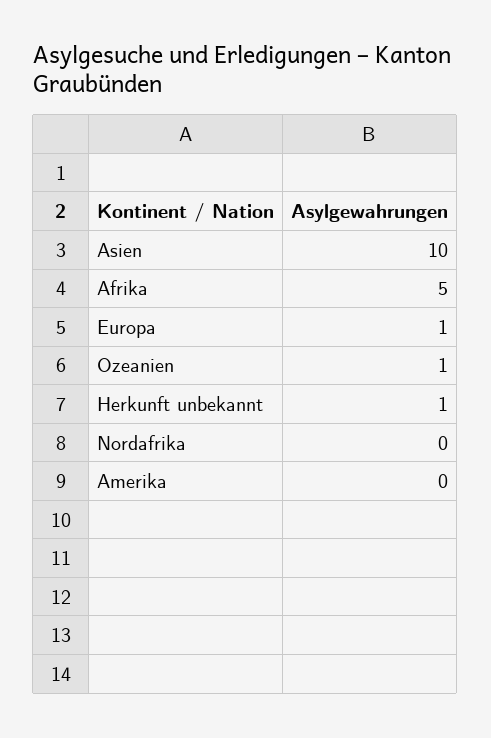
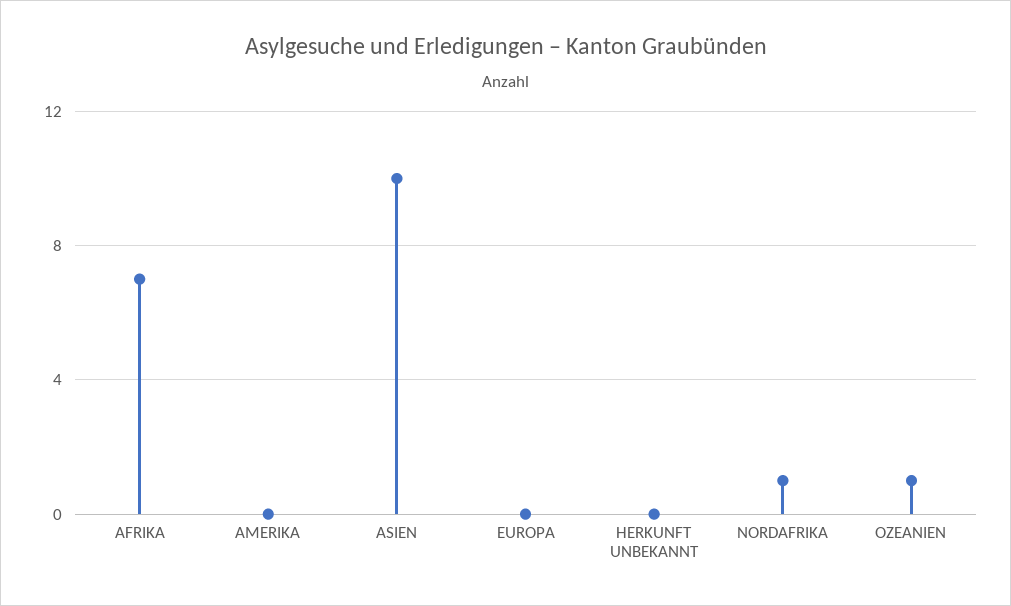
Afrika: 5 -> 7
Europa: 1 -> 0
Herkunft unbekannt: 1 -> 0
Nordafrika: 0 -> 1

